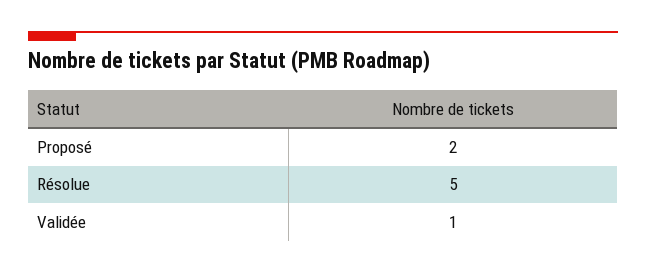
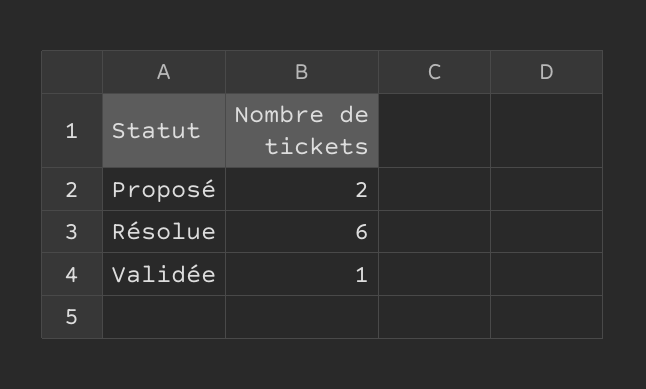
Résolue: 5 -> 6

